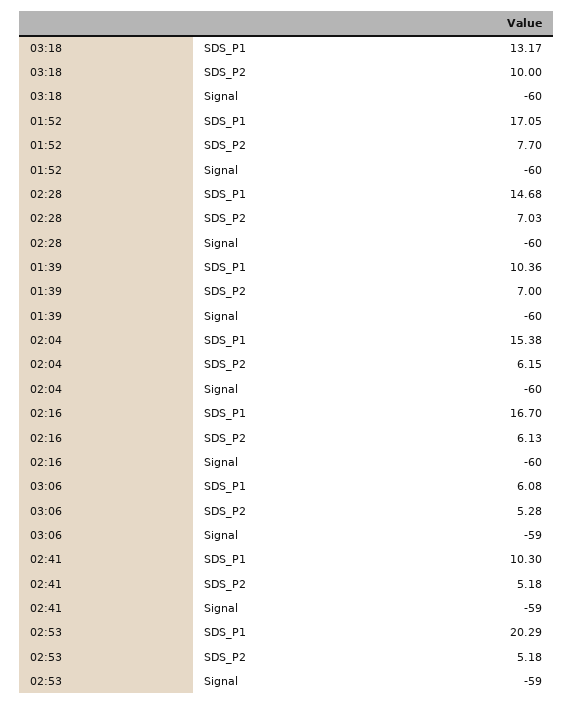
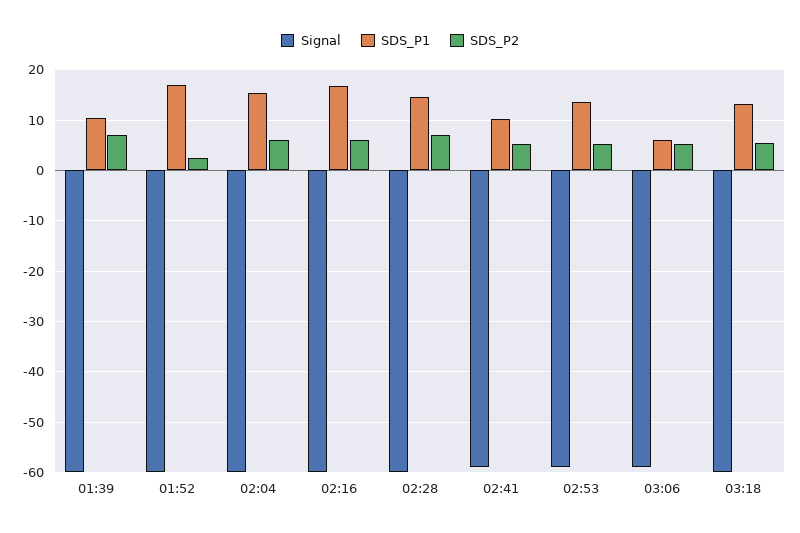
SDS_P2, 03:18: 10 -> 6
SDS_P2, 01:52: 7.7 -> 2
SDS_P1, 02:53: 20.29 -> 14

